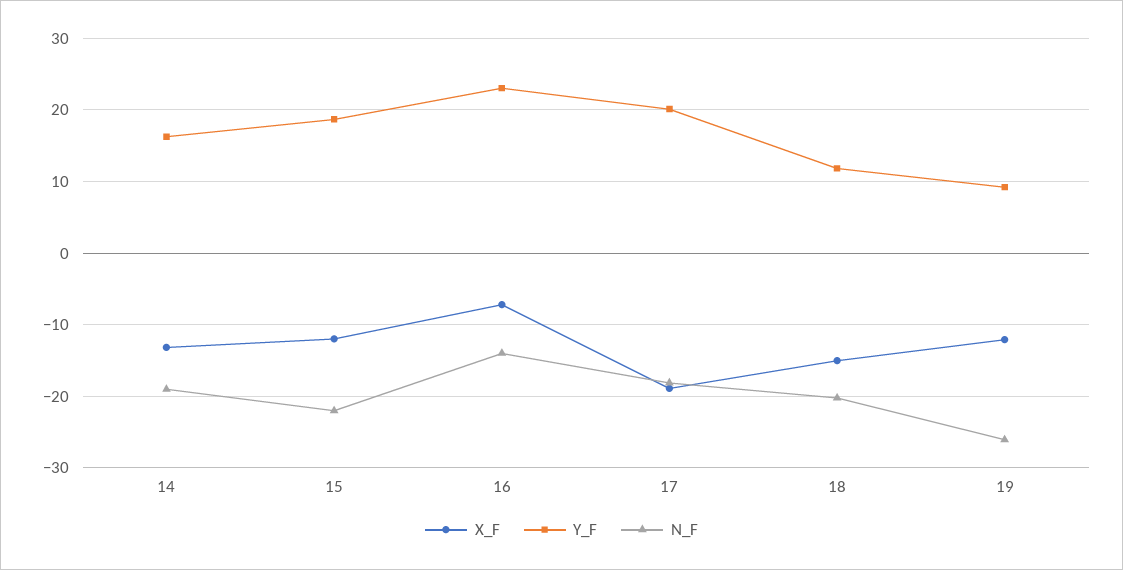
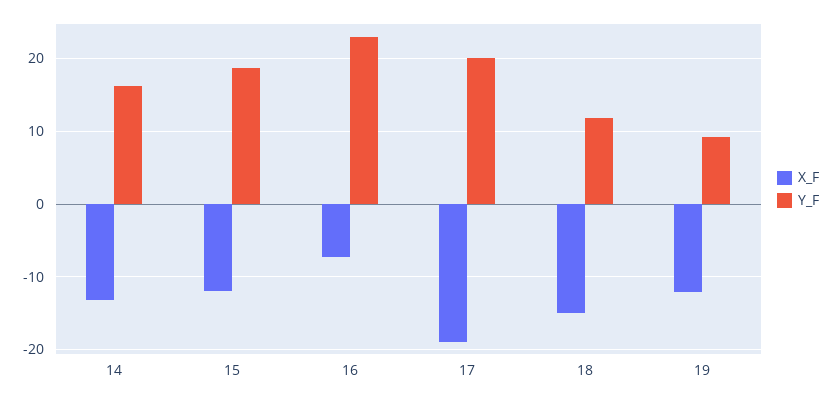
N_F, 14: -19 -> none
N_F, 15: -22 -> none
N_F, 16: -14 -> none
N_F, 17: -18 -> none
N_F, 18: -20 -> none
N_F, 19: -26 -> none

